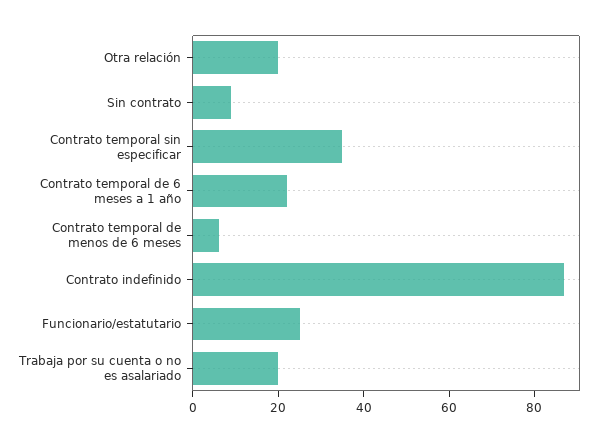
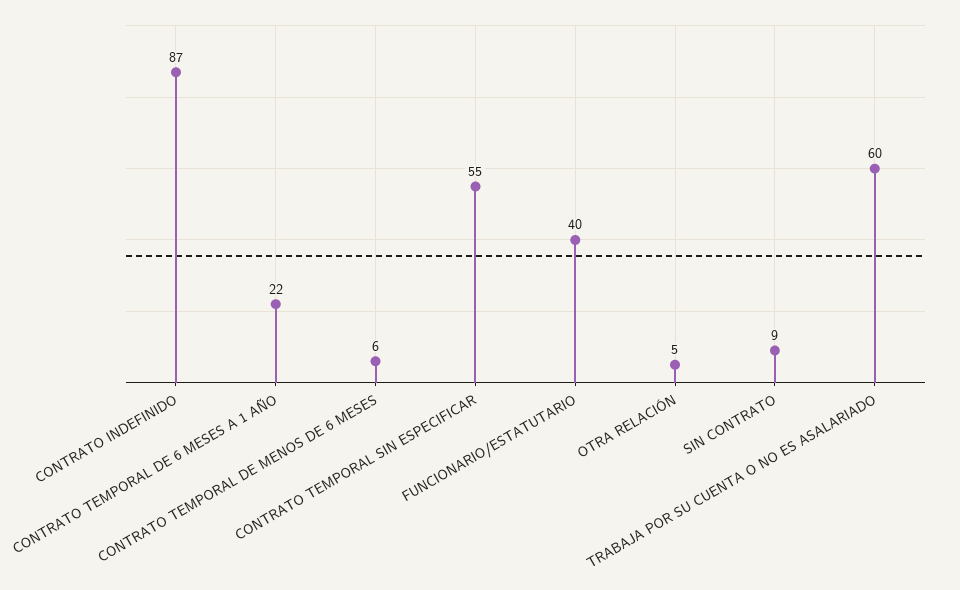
Otra relación: 20 -> 5
Contrato temporal sin especificar: 35 -> 55
Funcionario/estatutario: 25 -> 40
Trabaja por su cuenta o no es asalariado: 20 -> 60

